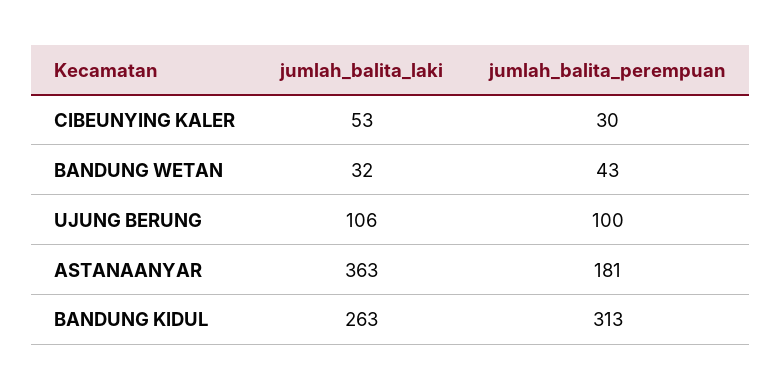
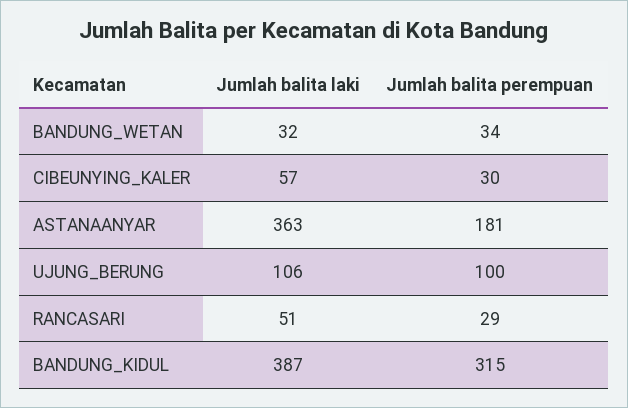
jumlah_balita_laki, CIBEUNYING KALER: 53 -> 57
jumlah_balita_perempuan, BANDUNG WETAN: 43 -> 34
jumlah_balita_laki, BANDUNG KIDUL: 263 -> 387
jumlah_balita_perempuan, BANDUNG KIDUL: 313 -> 315
jumlah_balita_laki, RANCASARI: none -> 51
jumlah_balita_perempuan, RANCASARI: none -> 29

